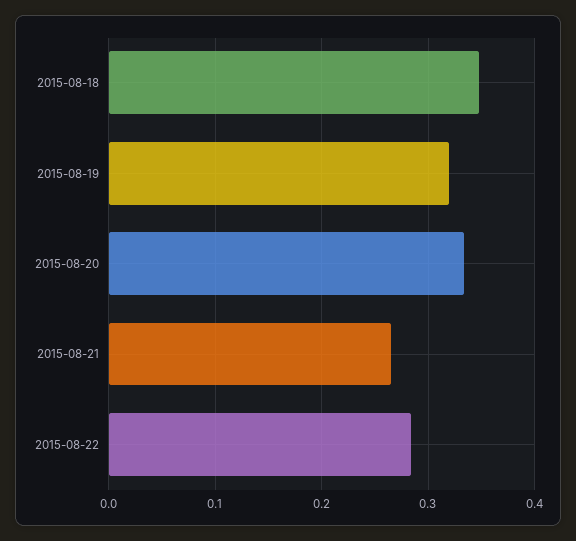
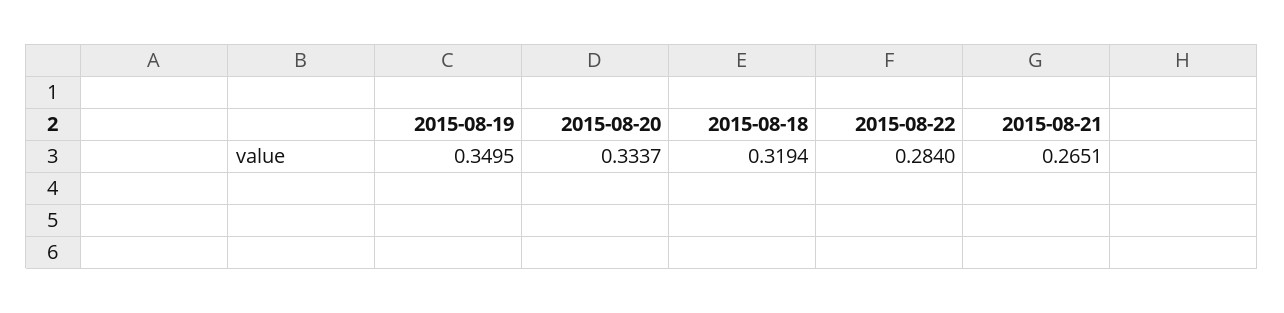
2015-08-18: 0.35 -> 0.3194
2015-08-19: 0.32 -> 0.3495

